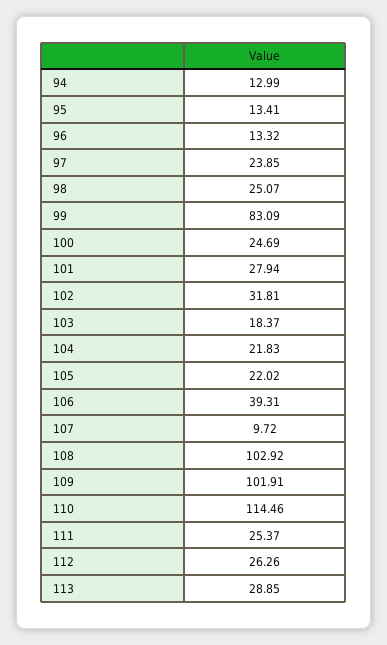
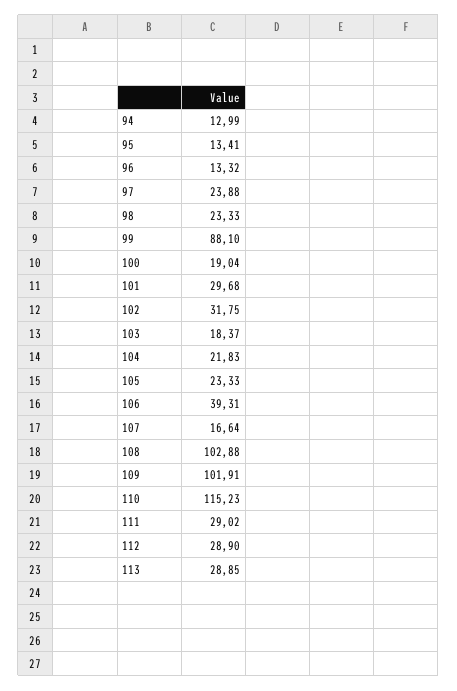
97: 23.85 -> 23.88
98: 25.07 -> 23.33
99: 83.09 -> 88.1
100: 24.69 -> 19.04
101: 27.94 -> 29.68
102: 31.81 -> 31.75
105: 22.02 -> 23.33
107: 9.72 -> 16.64
108: 102.92 -> 102.88
110: 114.46 -> 115.23
111: 25.37 -> 29.02
112: 26.26 -> 28.9

